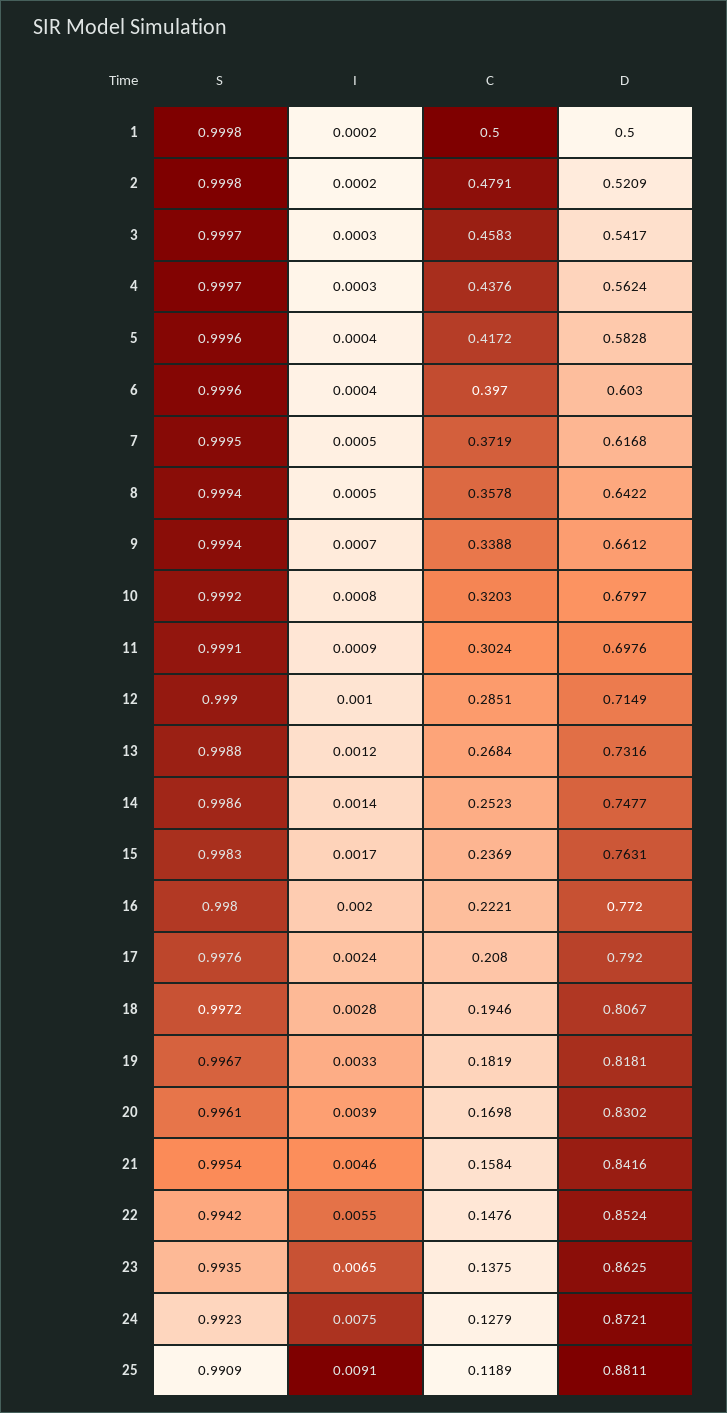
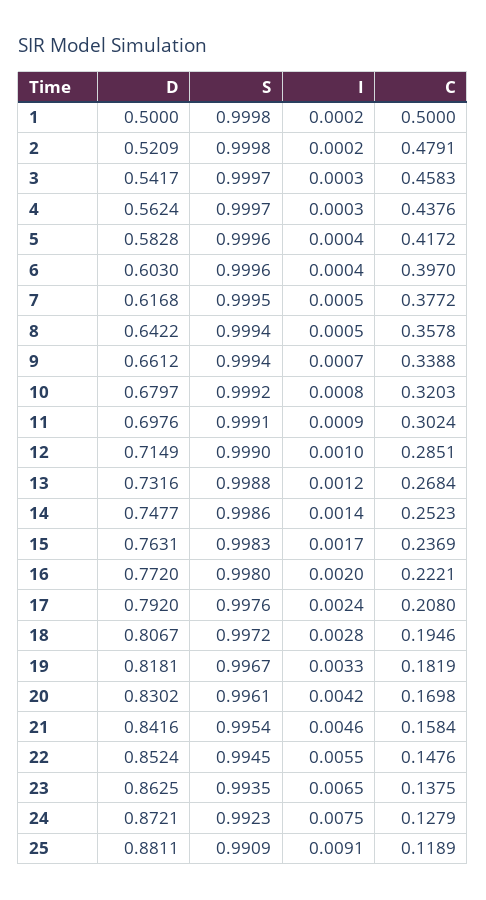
C, 7: 0.3719 -> 0.3772
I, 20: 0.0039 -> 0.0042
S, 22: 0.9942 -> 0.9945

